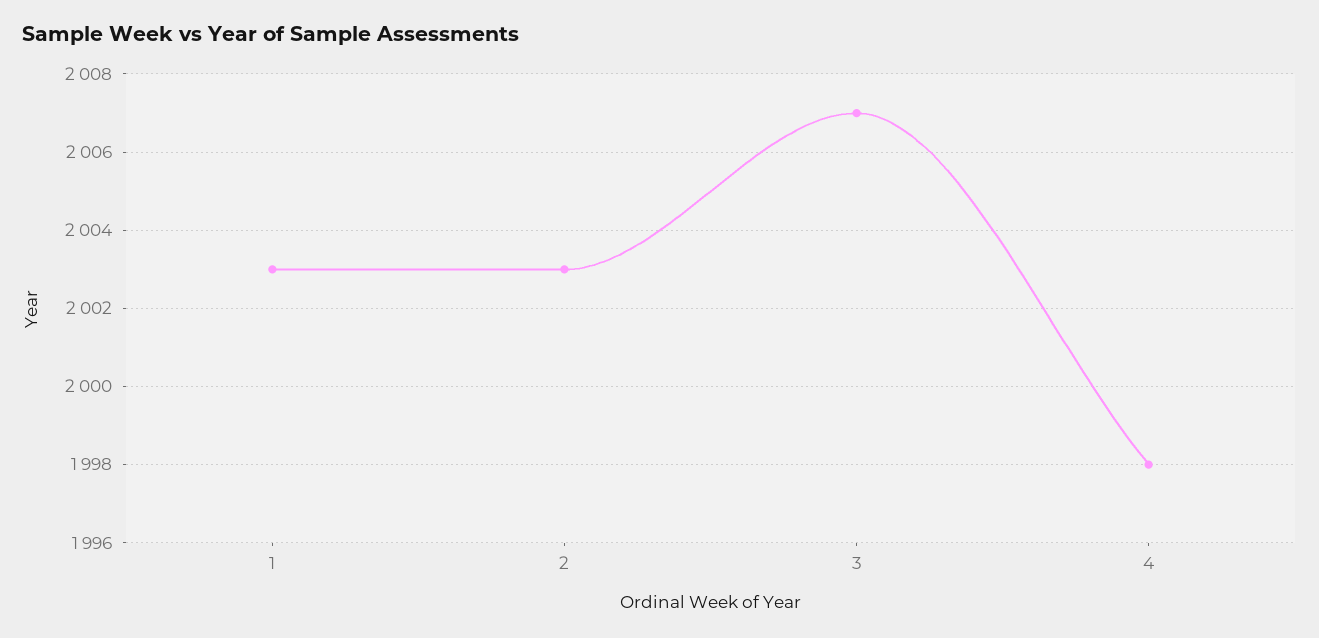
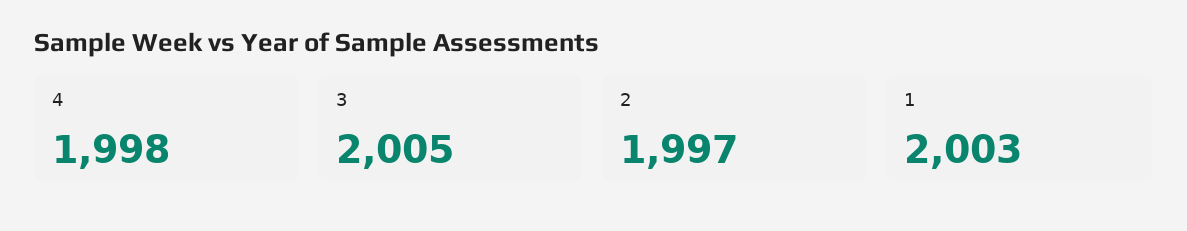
2: 2003 -> 1997
3: 2007 -> 2005

